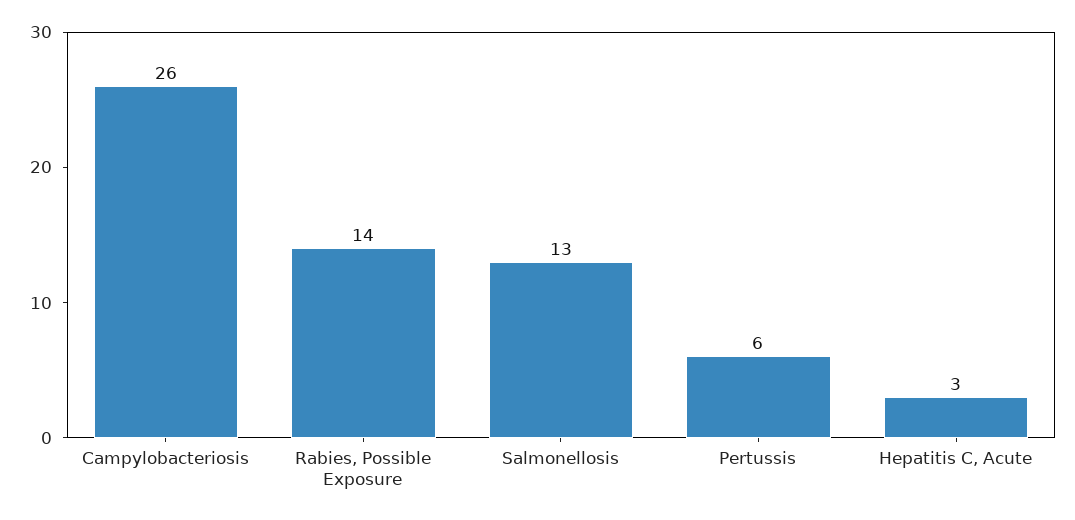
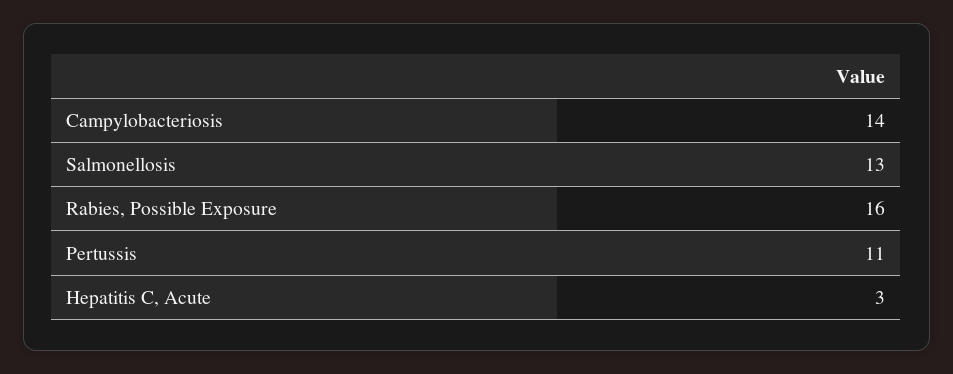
Campylobacteriosis: 26 -> 14
Rabies, Possible Exposure: 14 -> 16
Pertussis: 6 -> 11

